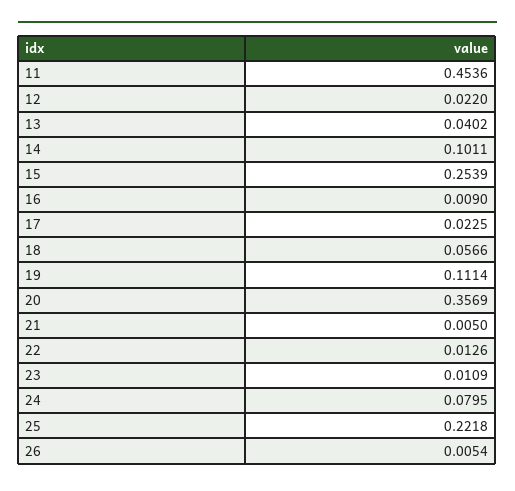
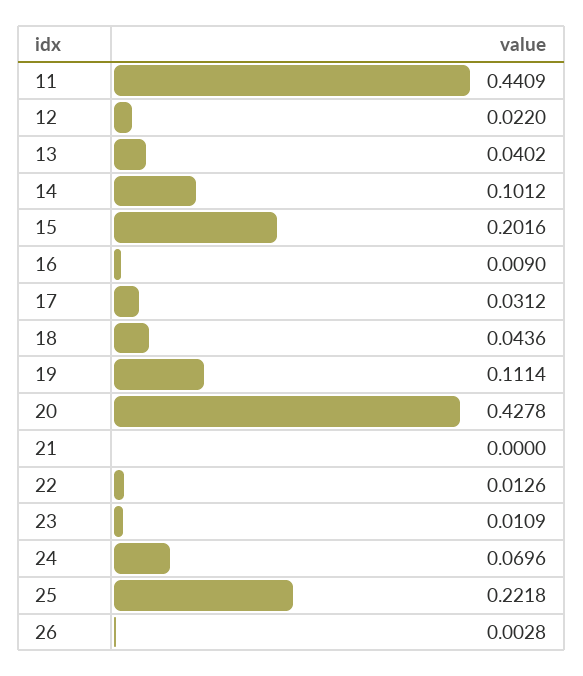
11: 0.4536 -> 0.4409
14: 0.1011 -> 0.1012
15: 0.2539 -> 0.2016
17: 0.0225 -> 0.0312
18: 0.0566 -> 0.0436
20: 0.3569 -> 0.4278
21: 0.005 -> 0
24: 0.0795 -> 0.0696
26: 0.0054 -> 0.0028

